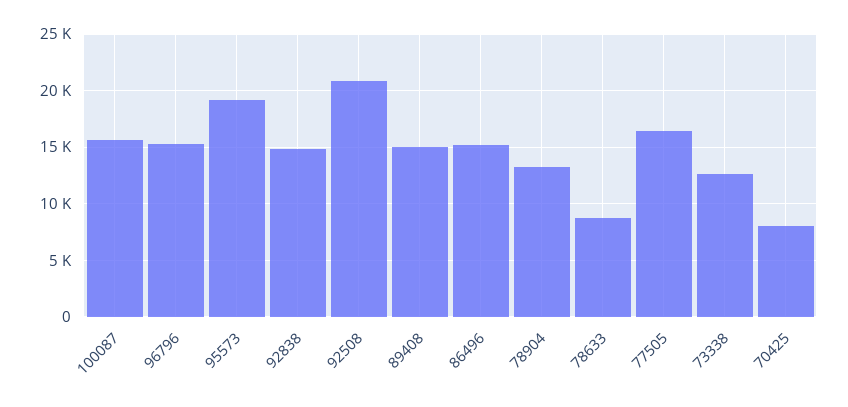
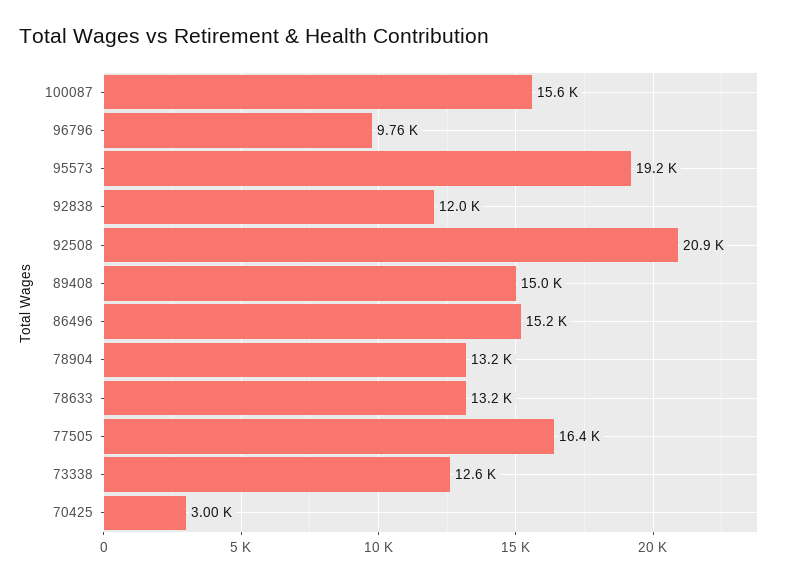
96796: 15000 -> 9760
92838: 15000 -> 12000
78633: 9000 -> 13200
70425: 8000 -> 3000

